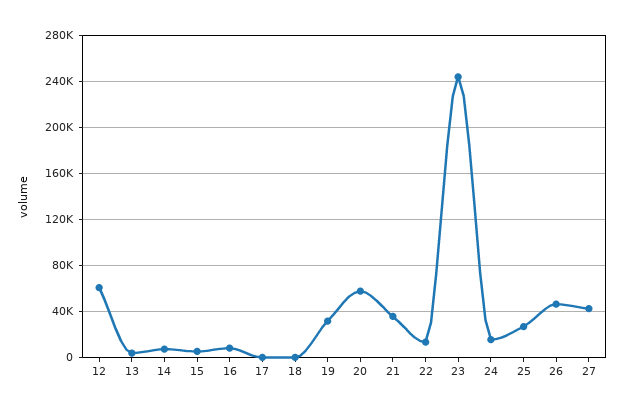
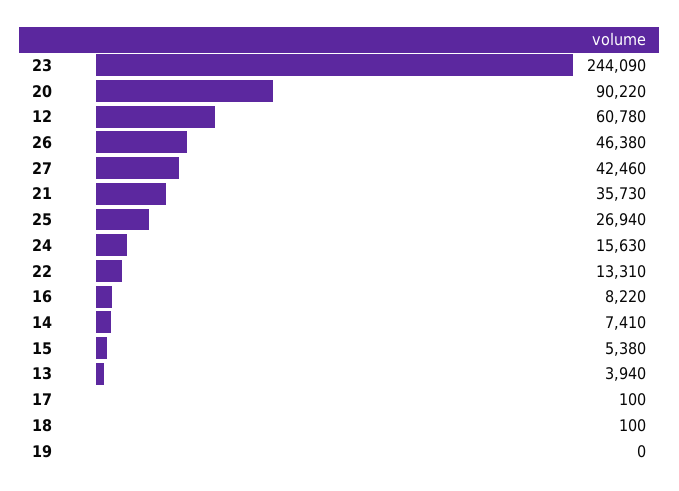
19: 30000 -> 0
20: 60000 -> 90220

